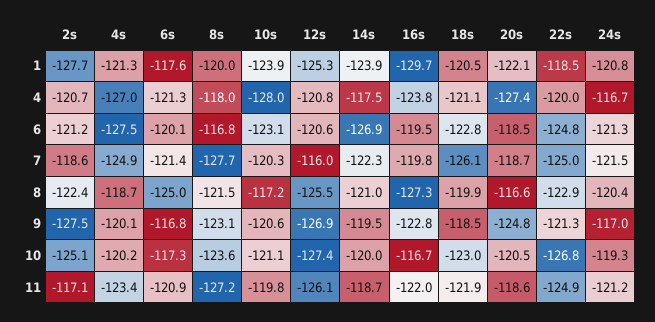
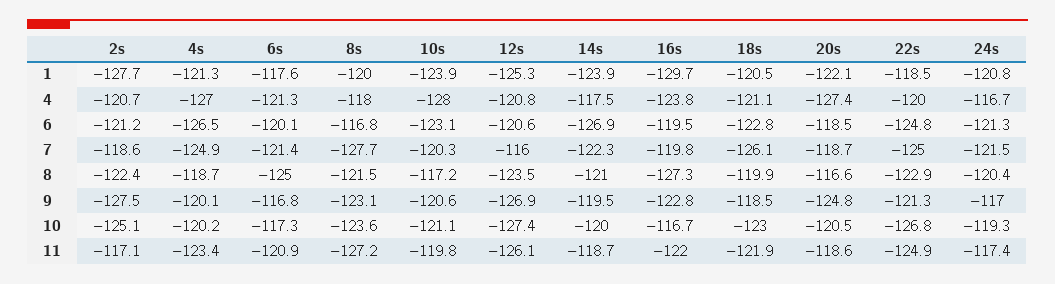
4s, 6: -127.5 -> -126.5
12s, 8: -125.5 -> -123.5
24s, 11: -121.2 -> -117.4

